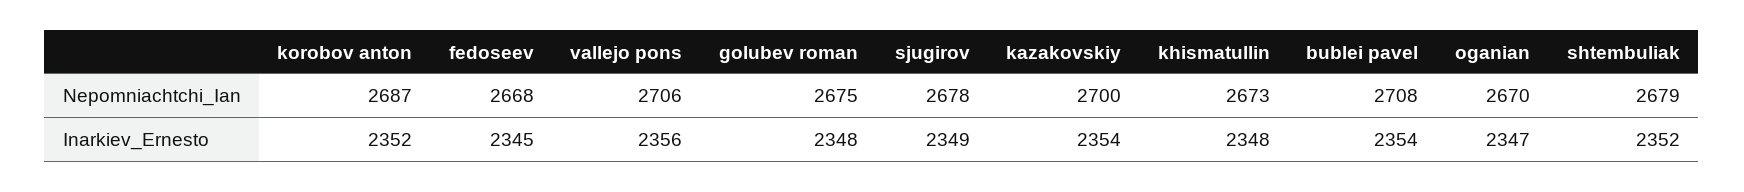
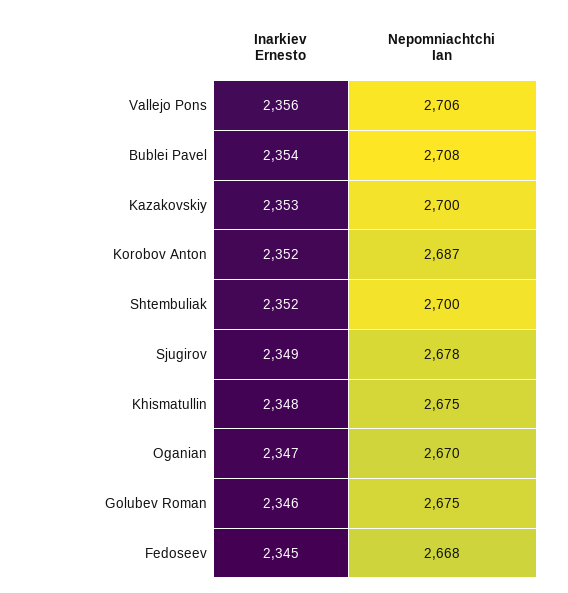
khismatullin, Nepomniachtchi_Ian: 2673 -> 2675
shtembuliak, Nepomniachtchi_Ian: 2679 -> 2700
golubev roman, Inarkiev_Ernesto: 2348 -> 2346
kazakovskiy, Inarkiev_Ernesto: 2354 -> 2353

